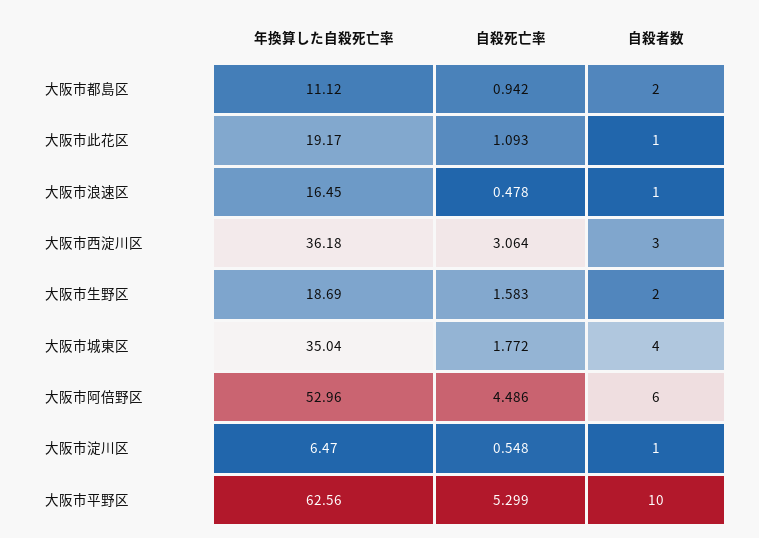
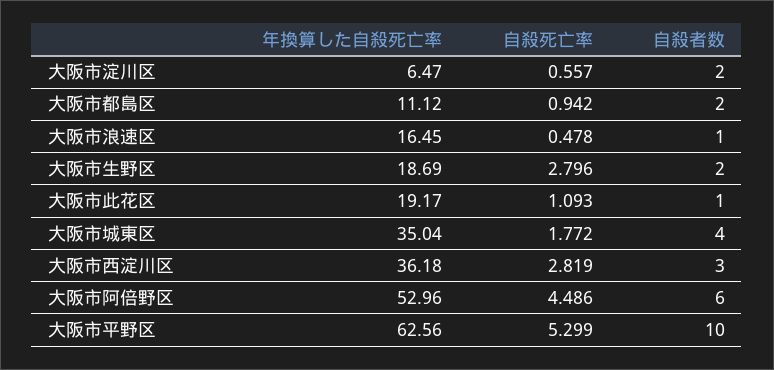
自殺死亡率, 大阪市西淀川区: 3.064 -> 2.819
自殺死亡率, 大阪市生野区: 1.583 -> 2.796
自殺死亡率, 大阪市淀川区: 0.548 -> 0.557
自殺者数, 大阪市淀川区: 1 -> 2

